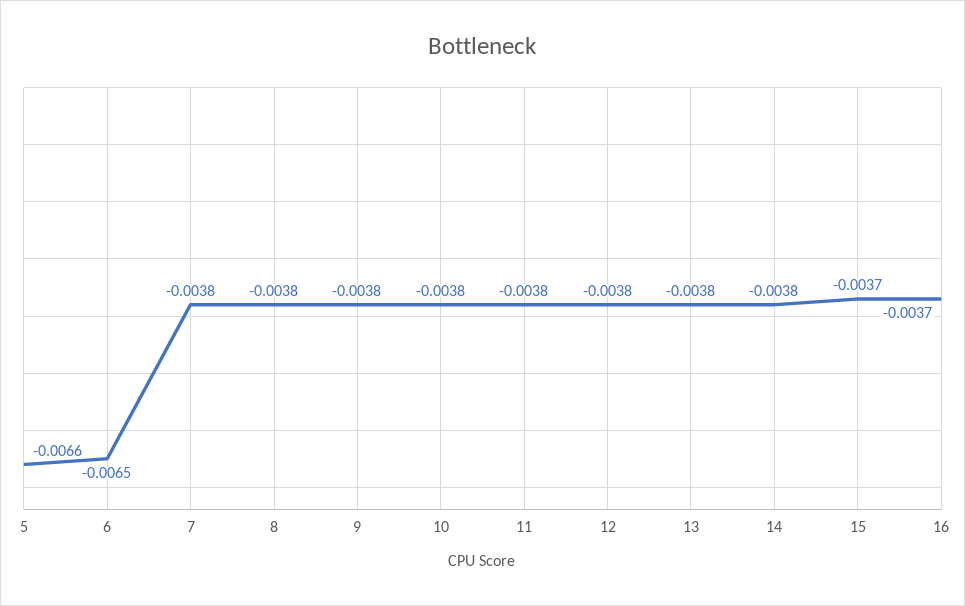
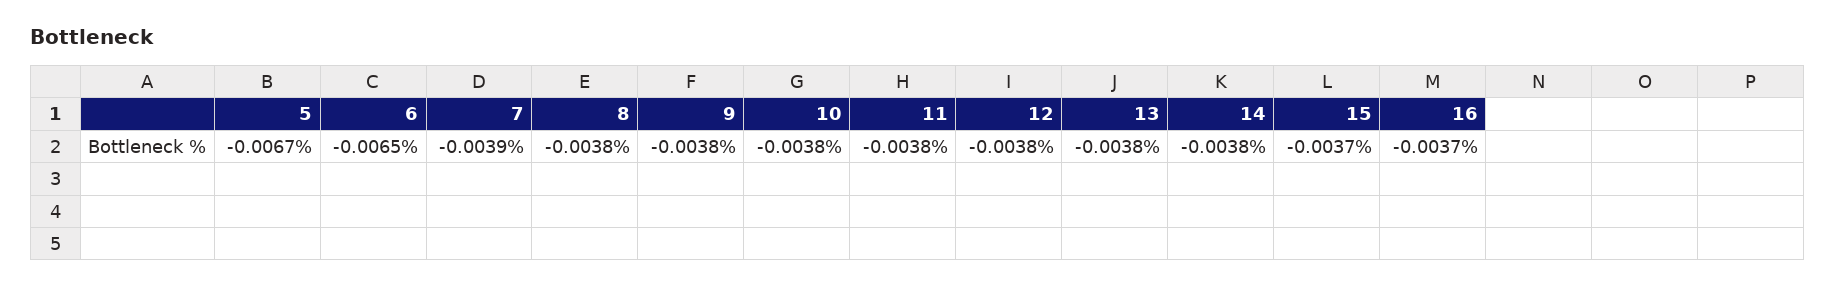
5: -0.0066 -> -0.0067
7: -0.0038 -> -0.0039

